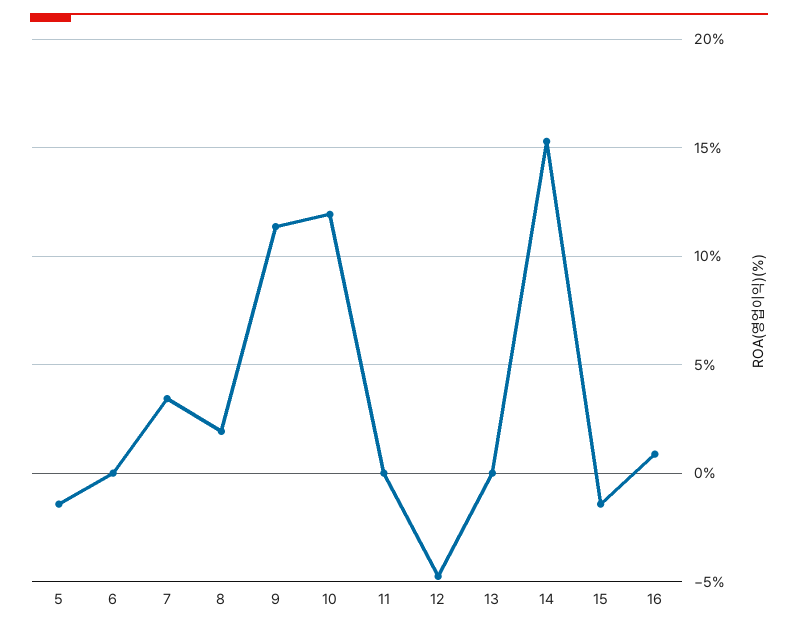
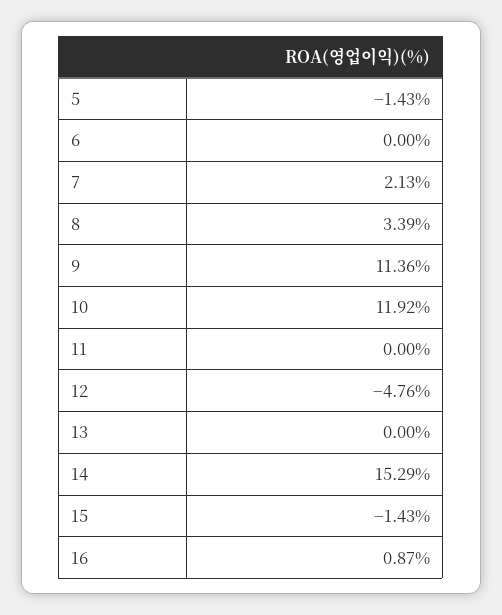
7: 3.5 -> 2.13
8: 2 -> 3.39

